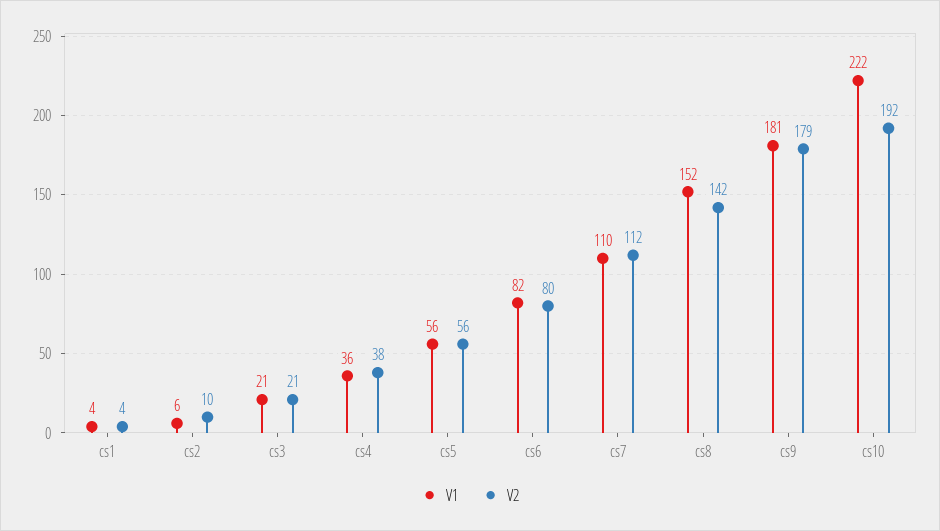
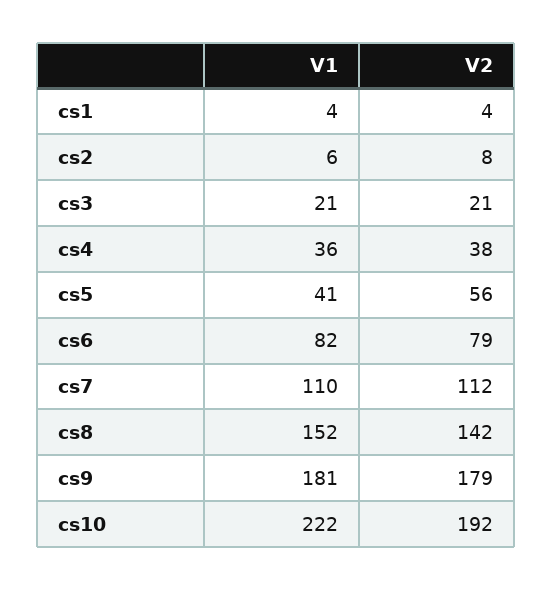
V2, cs2: 10 -> 8
V1, cs5: 56 -> 41
V2, cs6: 80 -> 79

